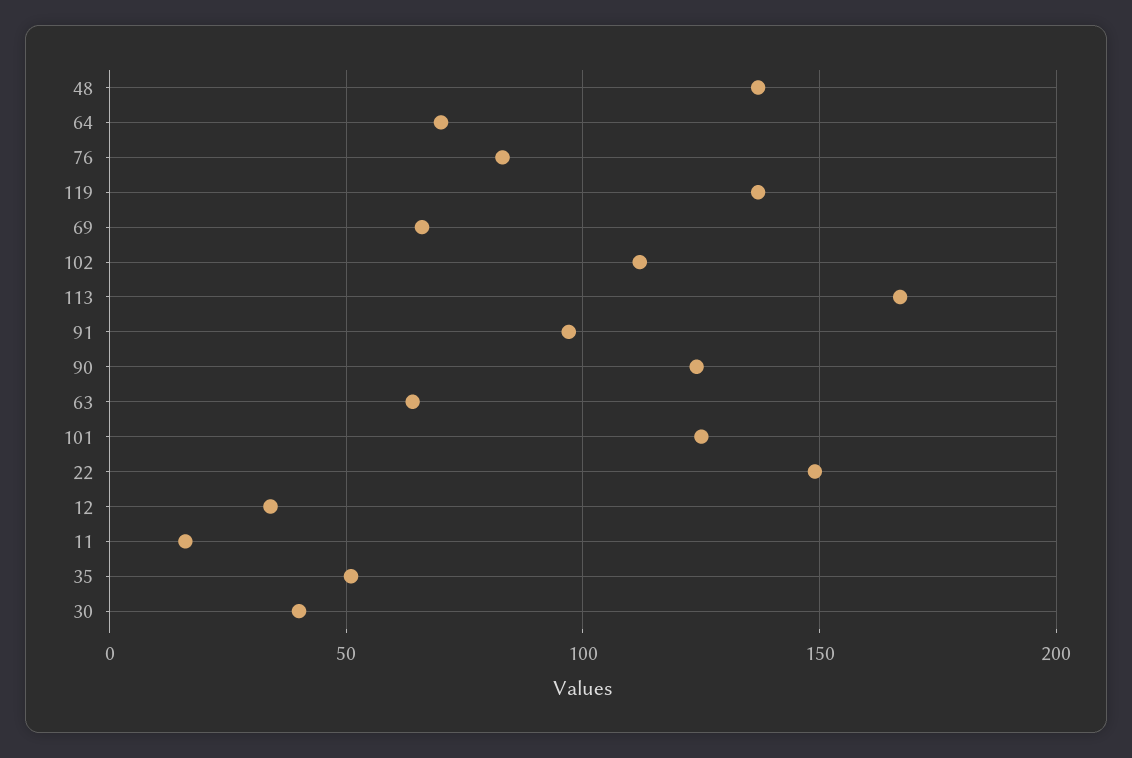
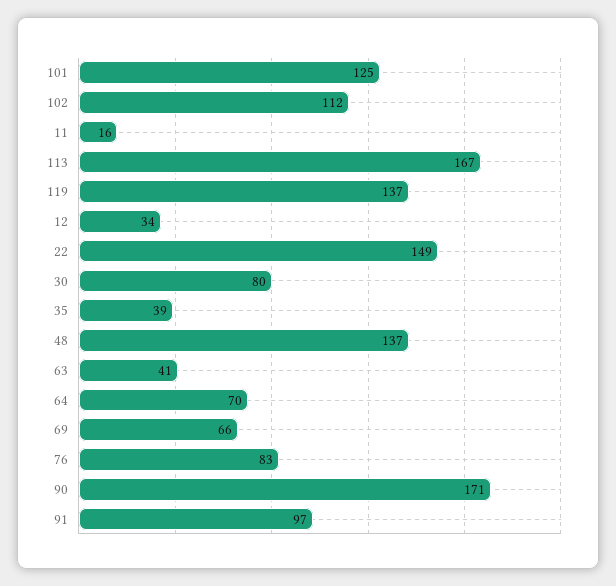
90: 125 -> 171
63: 65 -> 41
35: 50 -> 39
30: 40 -> 80

